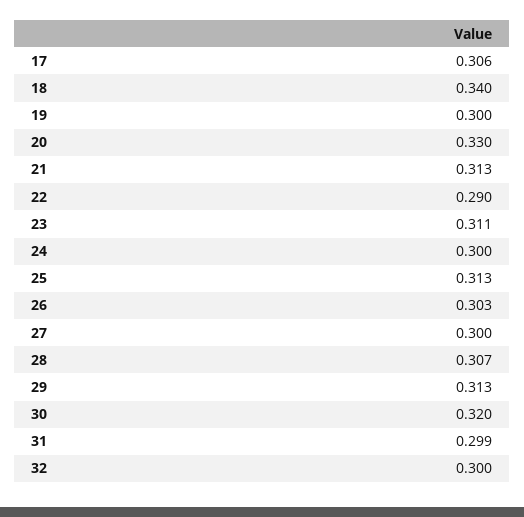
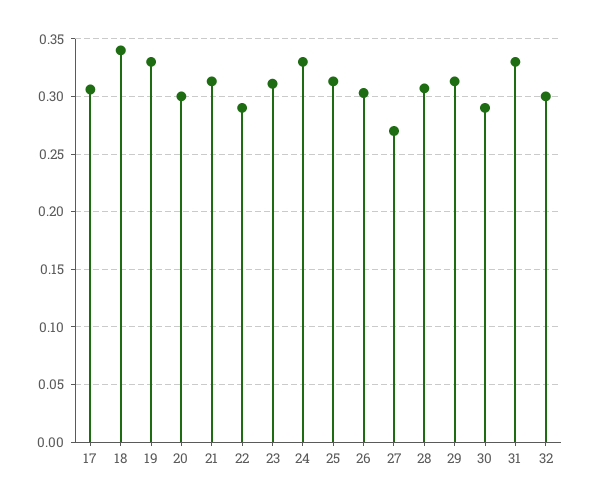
19: 0.3 -> 0.33
20: 0.33 -> 0.3
24: 0.3 -> 0.33
27: 0.3 -> 0.27
30: 0.32 -> 0.29
31: 0.299 -> 0.33

